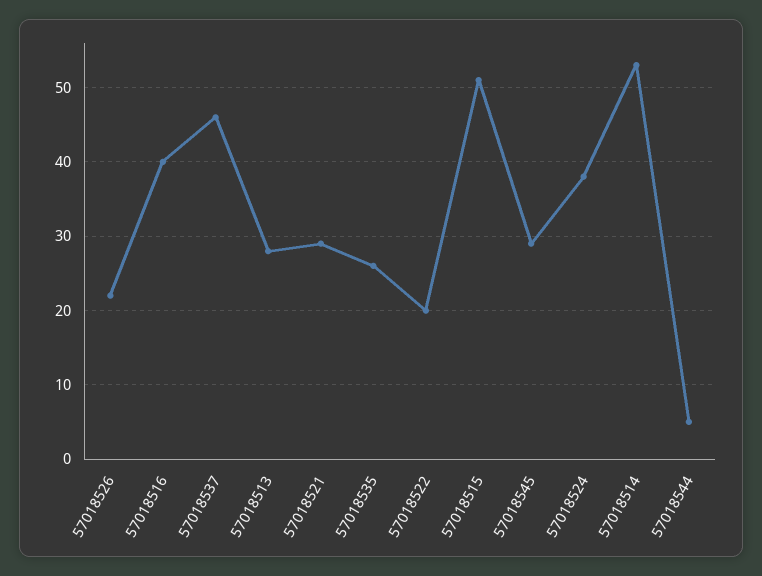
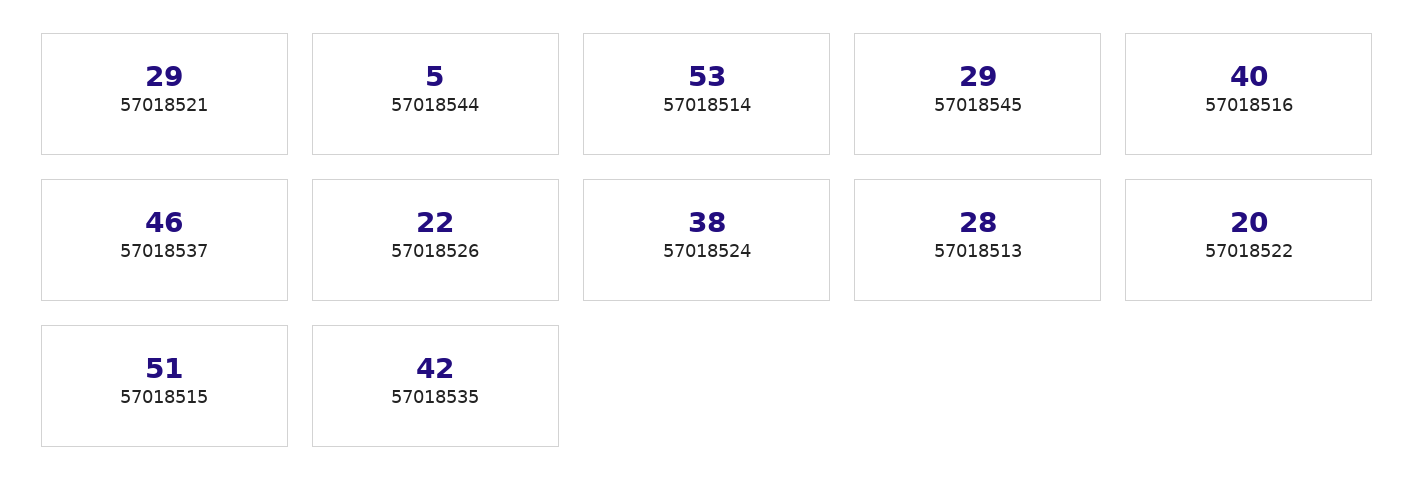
57018535: 26 -> 42

